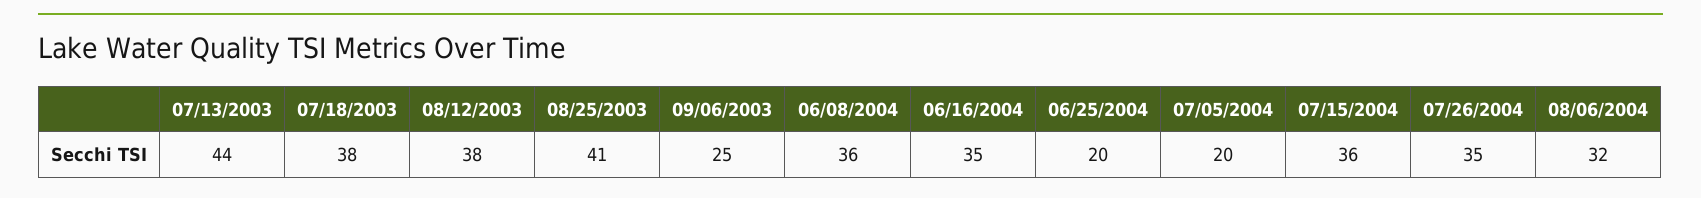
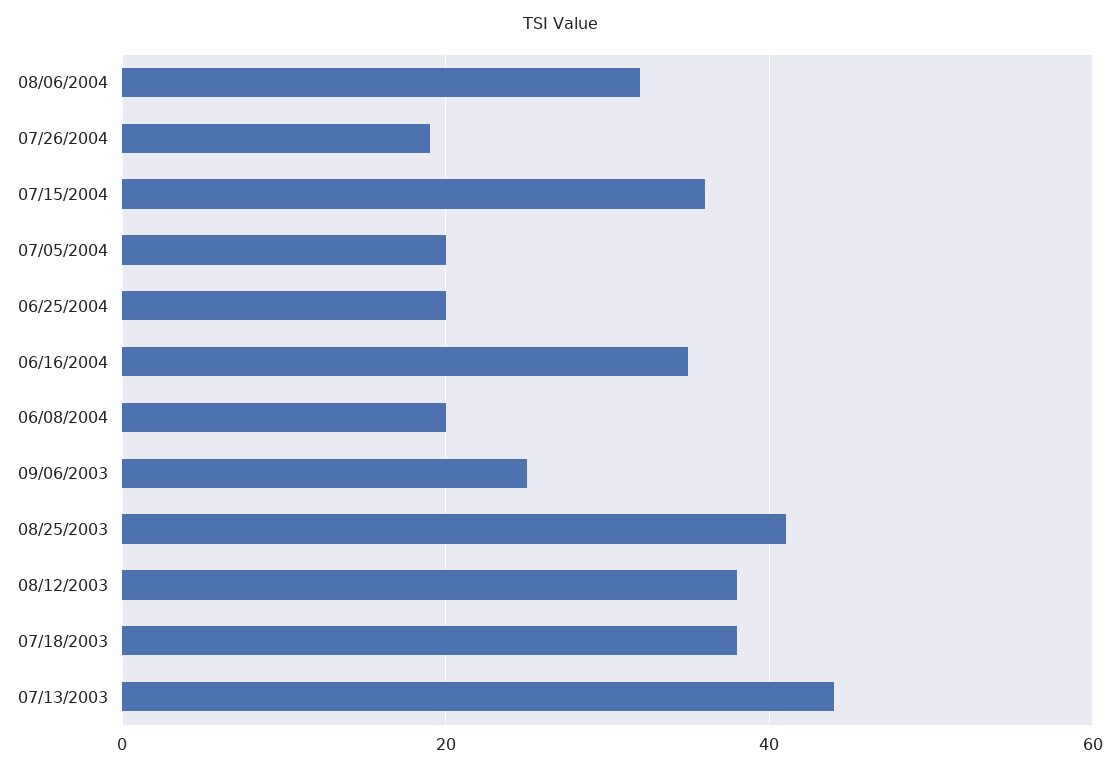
06/08/2004: 36 -> 20
07/26/2004: 35 -> 20

